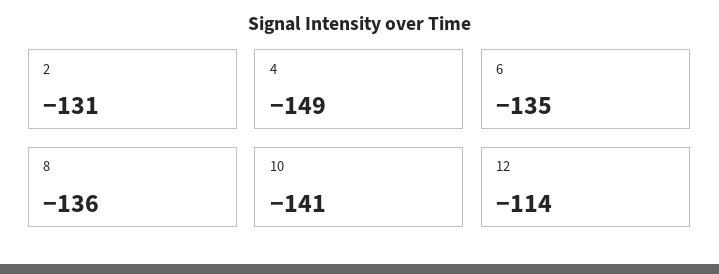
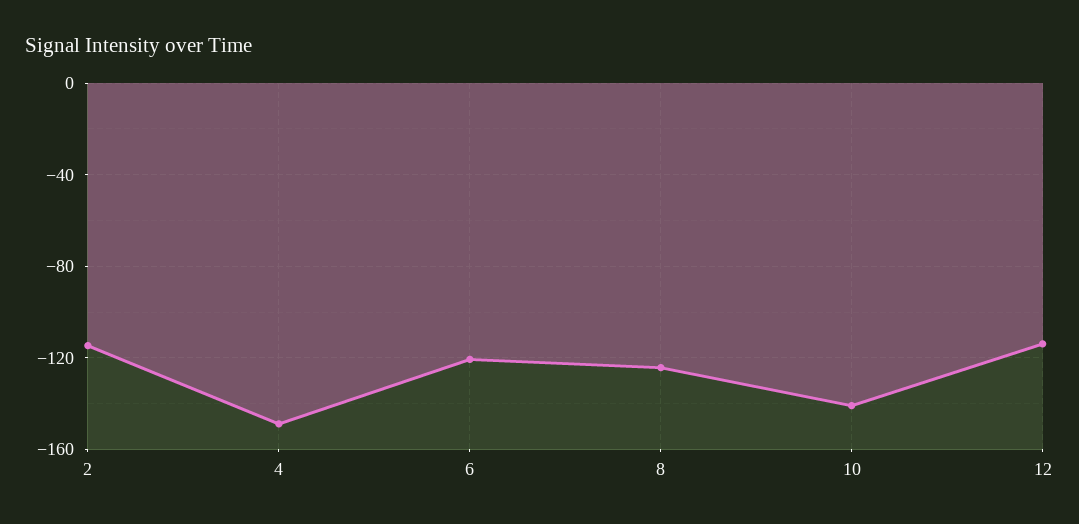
2: -131 -> -115
6: -135 -> -120
8: -136 -> -125

